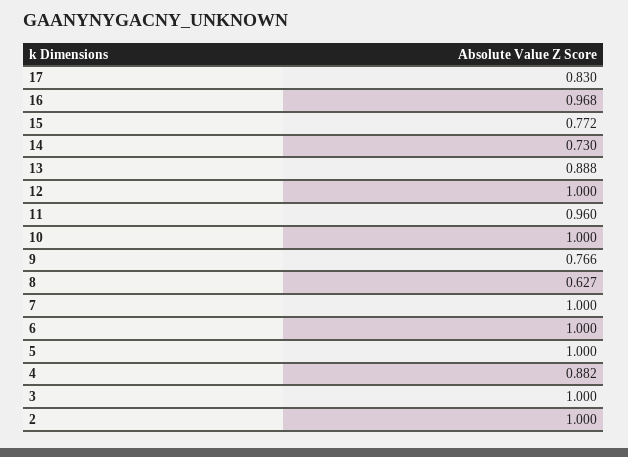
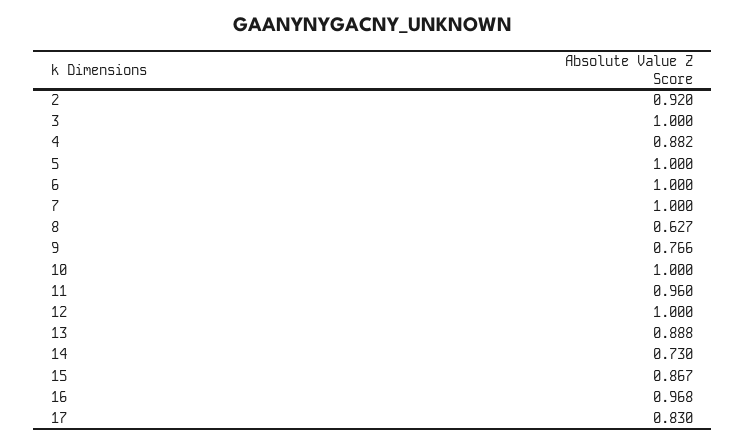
15: 0.772 -> 0.867
2: 1 -> 0.92

